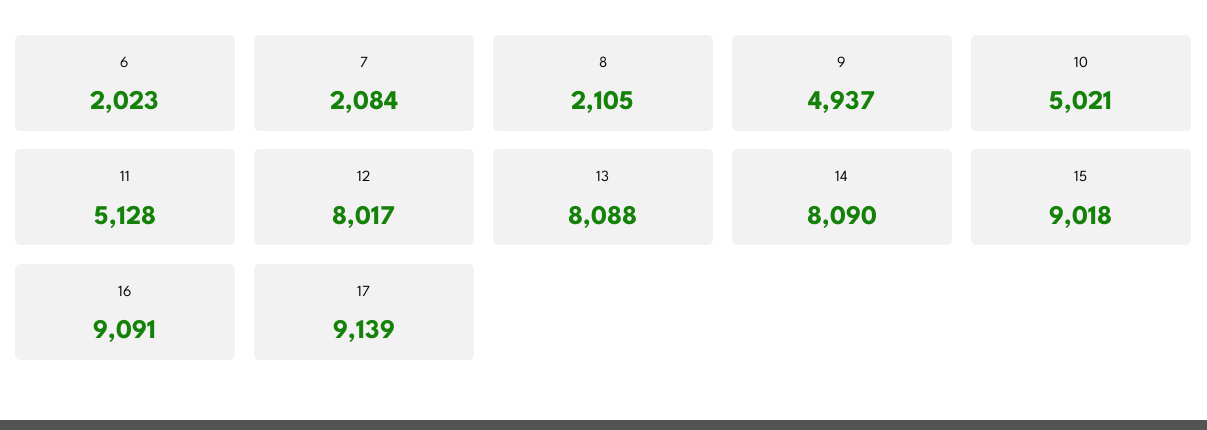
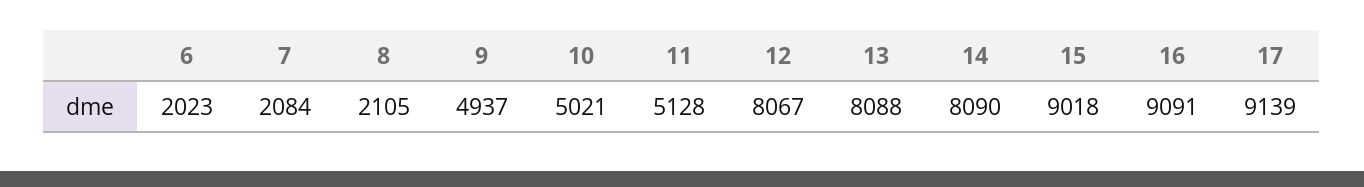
12: 8017 -> 8067

